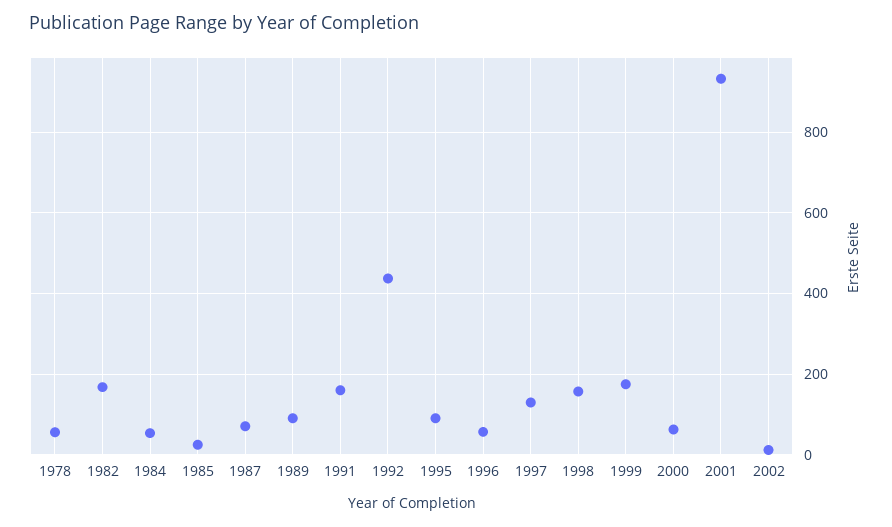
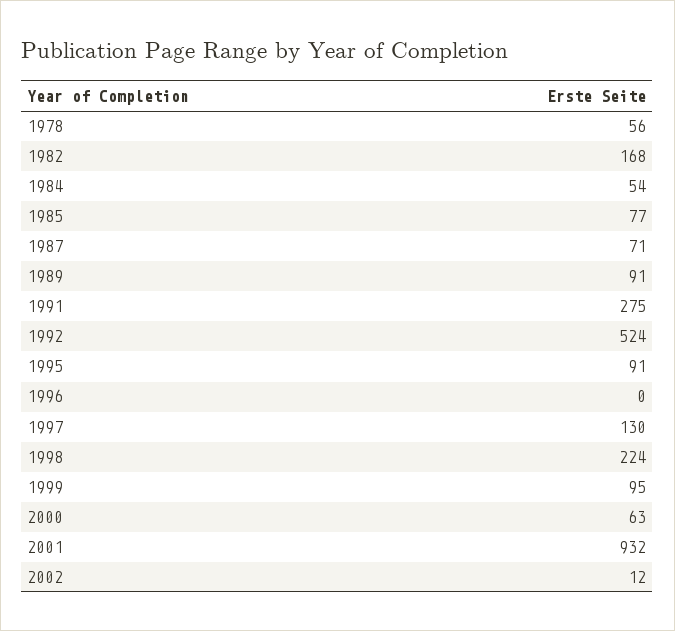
1985: 20 -> 77
1991: 160 -> 275
1992: 440 -> 524
1996: 60 -> 0
1998: 160 -> 224
1999: 180 -> 95

